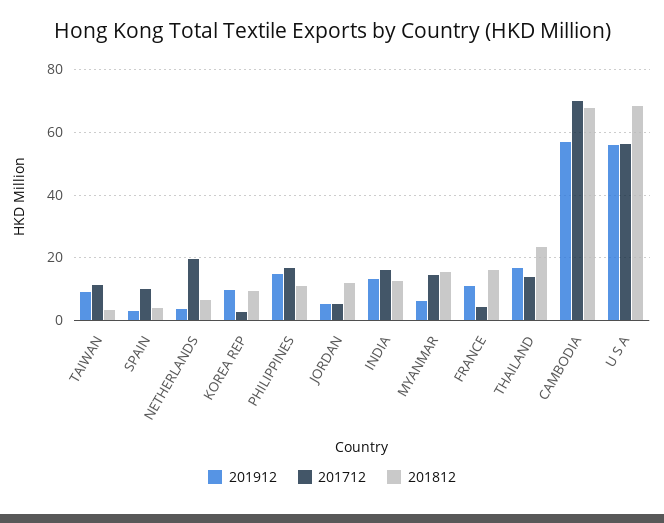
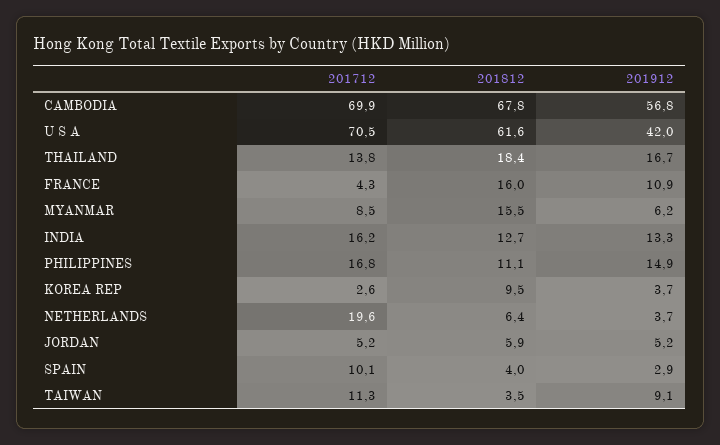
201912, KOREA REP: 10 -> 3.7
201812, JORDAN: 12 -> 5.9
201712, MYANMAR: 14 -> 8.5
201812, THAILAND: 24 -> 18.4
201912, U S A: 56 -> 42
201712, U S A: 56 -> 70.5
201812, U S A: 68 -> 61.6

